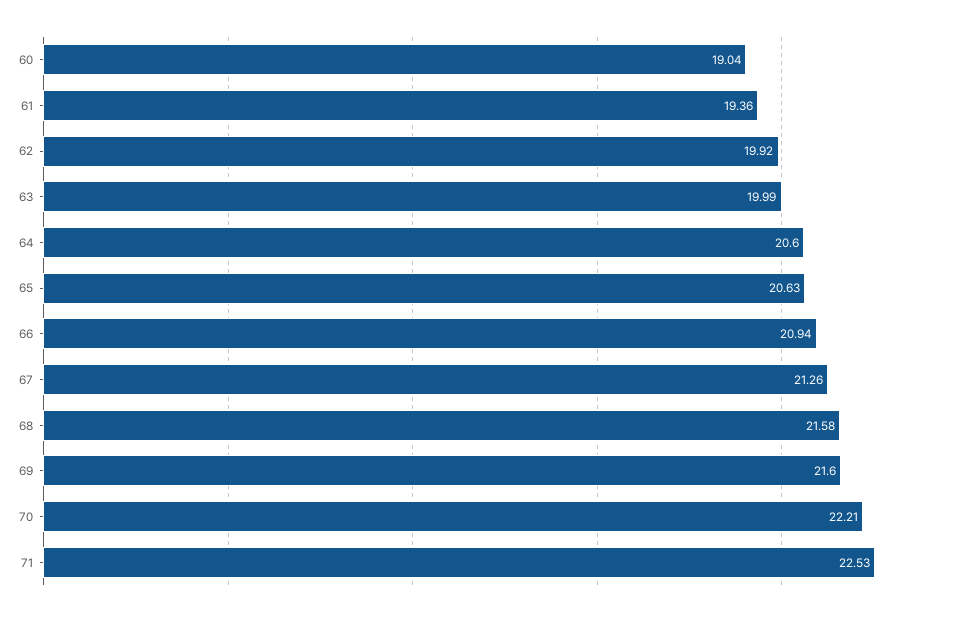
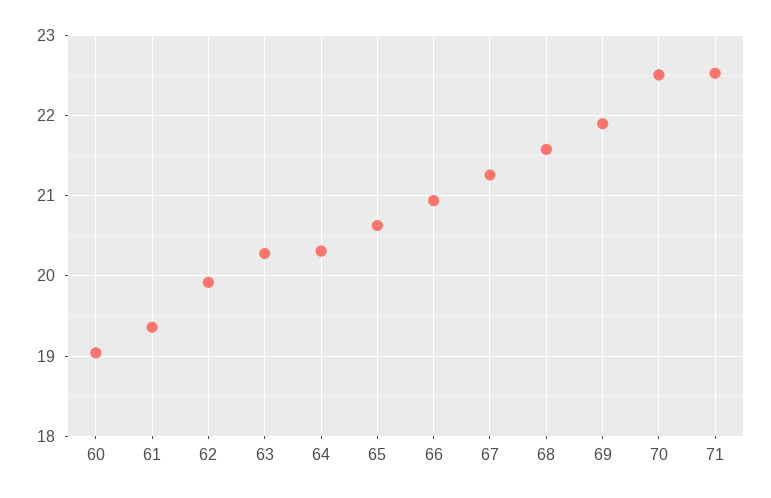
63: 19.99 -> 20.3
64: 20.6 -> 20.3
69: 21.6 -> 21.9
70: 22.21 -> 22.5

